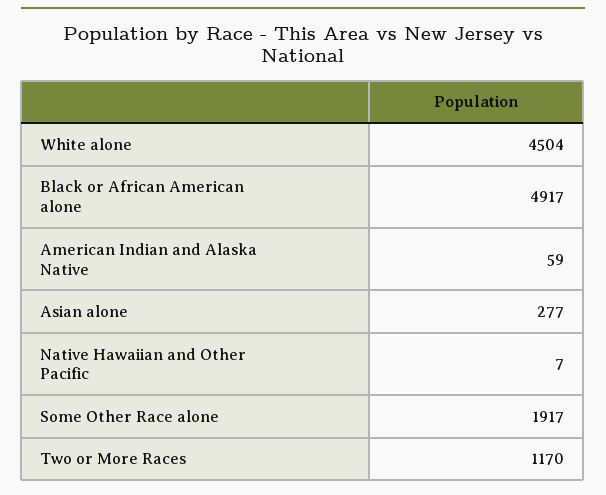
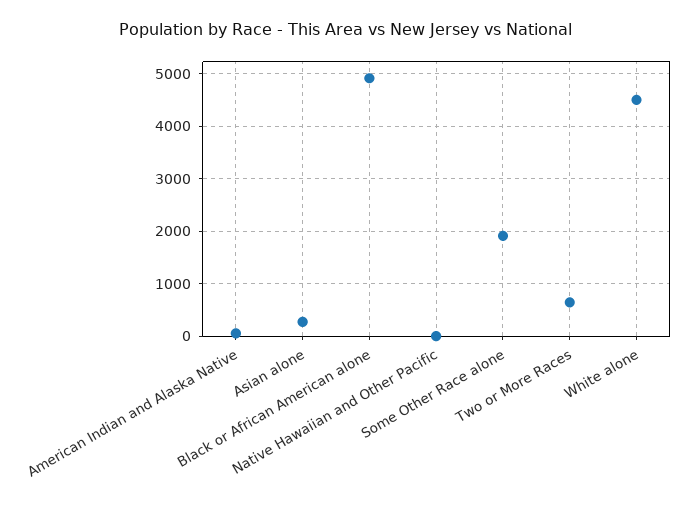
Two or More Races: 1170 -> 600

